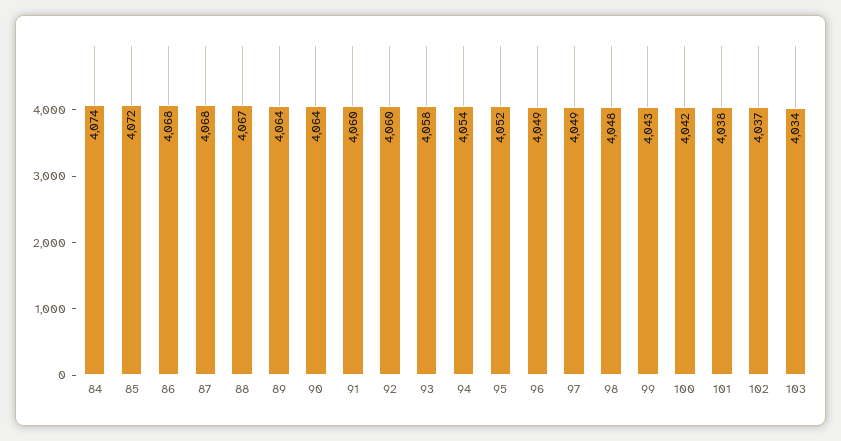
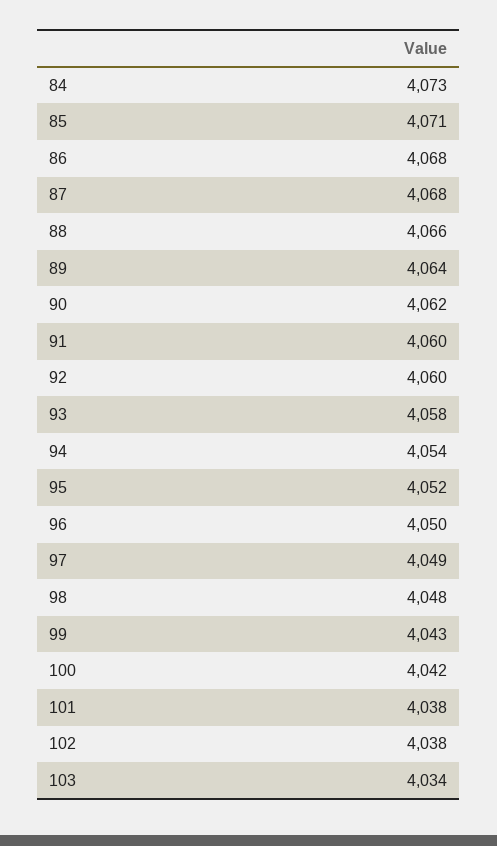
84: 4074 -> 4073
85: 4072 -> 4071
88: 4067 -> 4066
90: 4064 -> 4062
96: 4049 -> 4050
102: 4037 -> 4038

